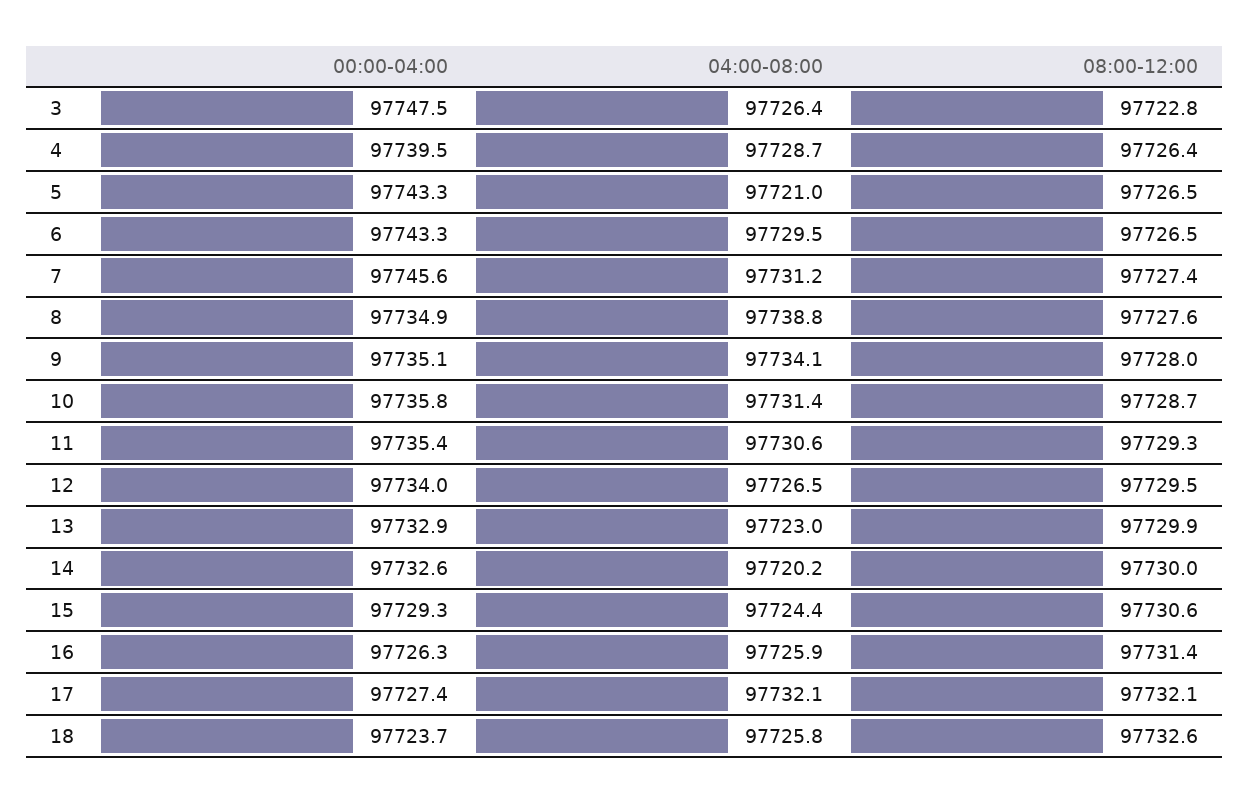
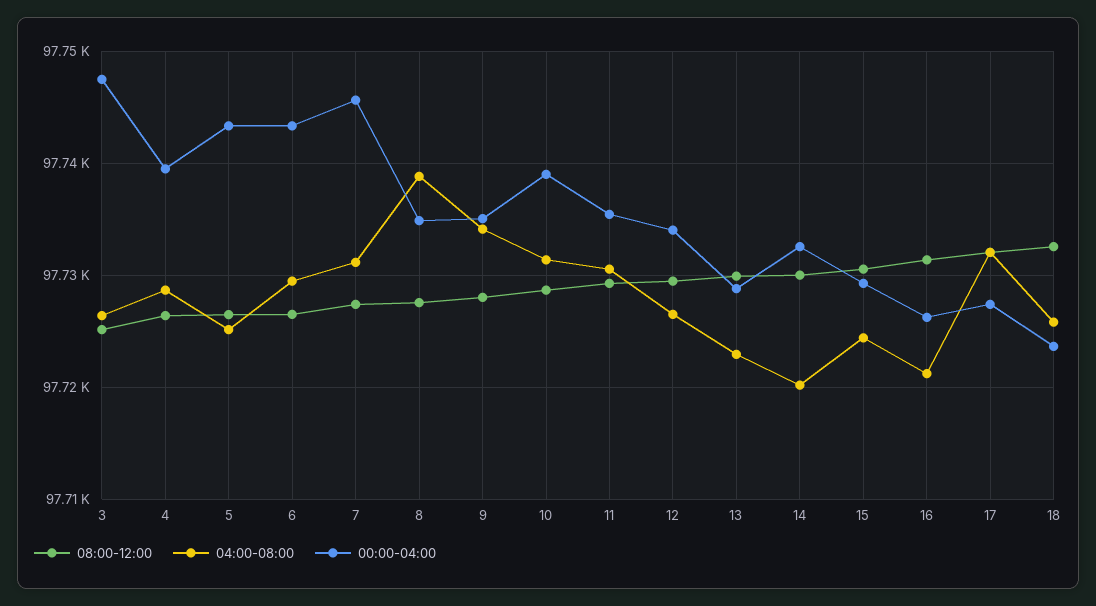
08:00-12:00, 3: 97722.8 -> 97725
04:00-08:00, 5: 97721 -> 97725
00:00-04:00, 10: 97735.8 -> 97739
00:00-04:00, 13: 97732.9 -> 97729
04:00-08:00, 16: 97725.9 -> 97721

